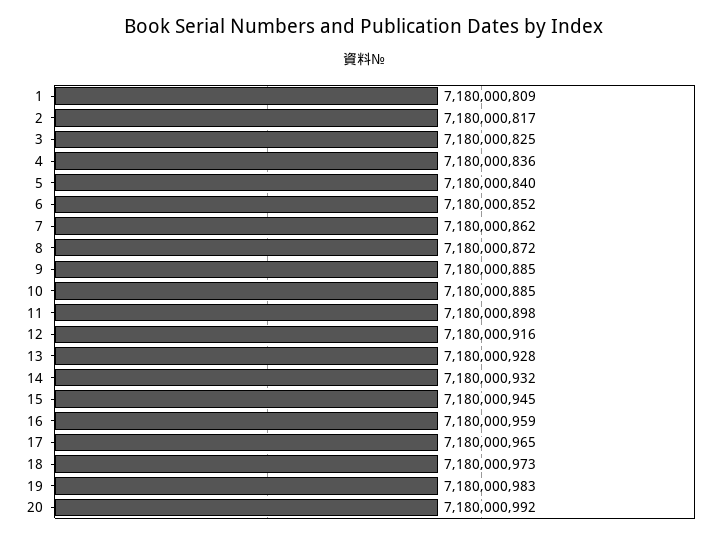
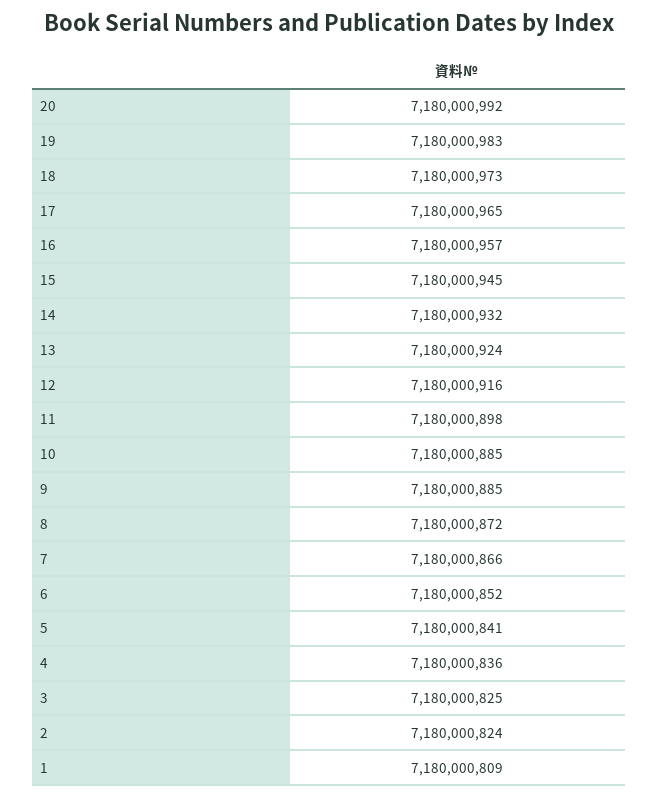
2: 7180000817 -> 7180000824
5: 7180000840 -> 7180000841
7: 7180000862 -> 7180000866
13: 7180000928 -> 7180000924
16: 7180000959 -> 7180000957

